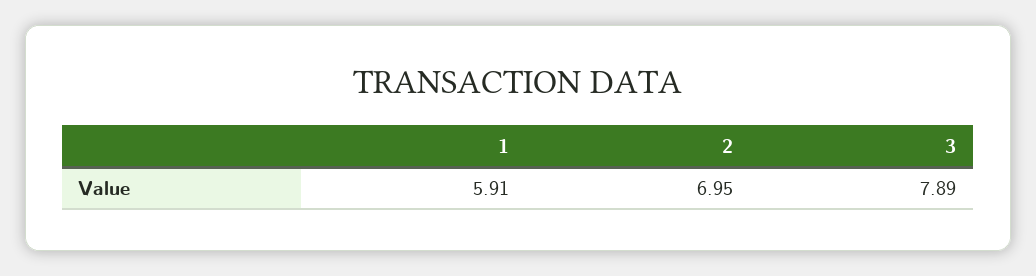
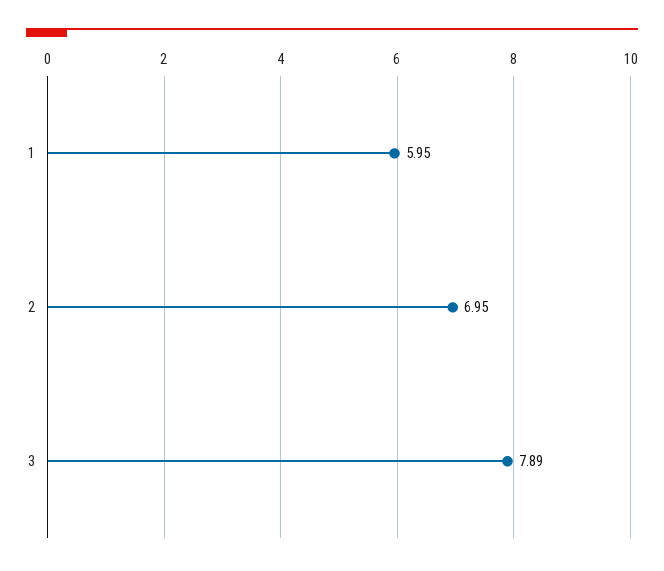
1: 5.91 -> 5.95

